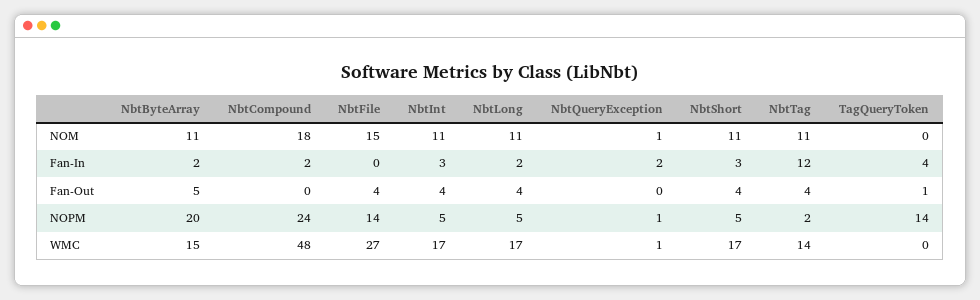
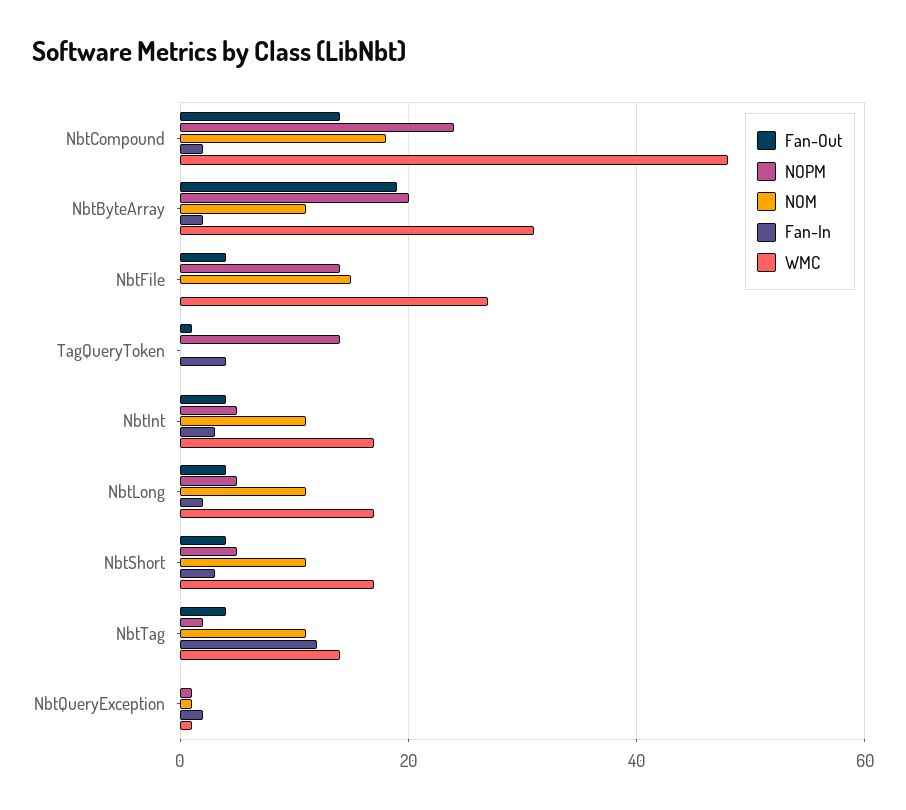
Fan-Out, NbtByteArray: 5 -> 20
Fan-Out, NbtCompound: 0 -> 15
WMC, NbtByteArray: 15 -> 30

